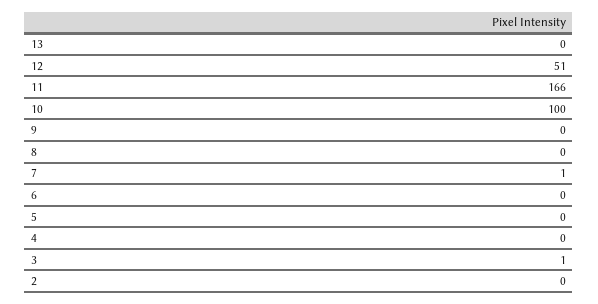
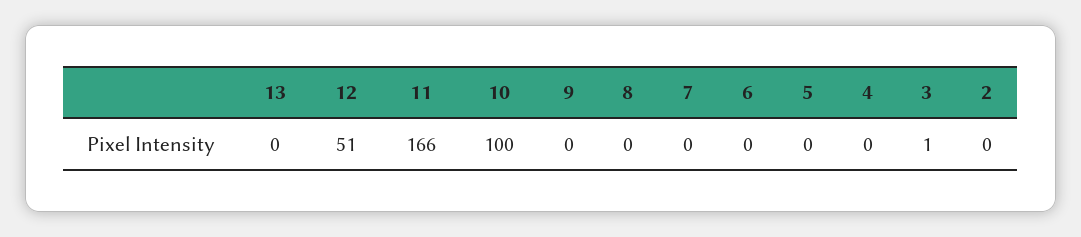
7: 1 -> 0

